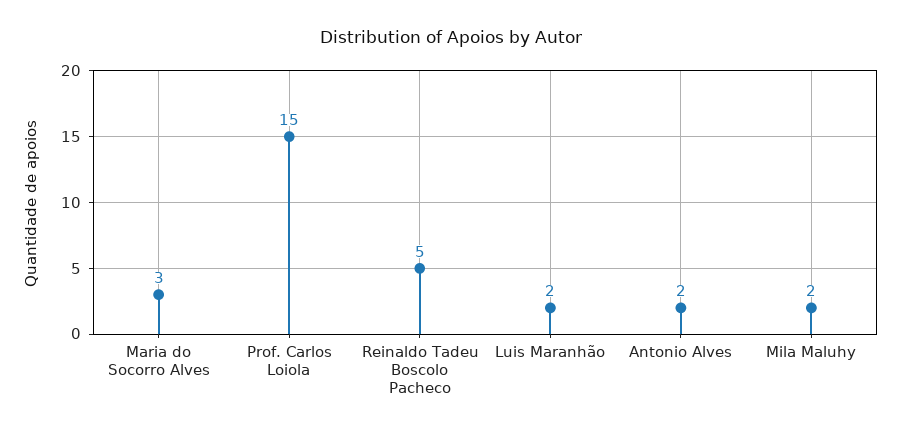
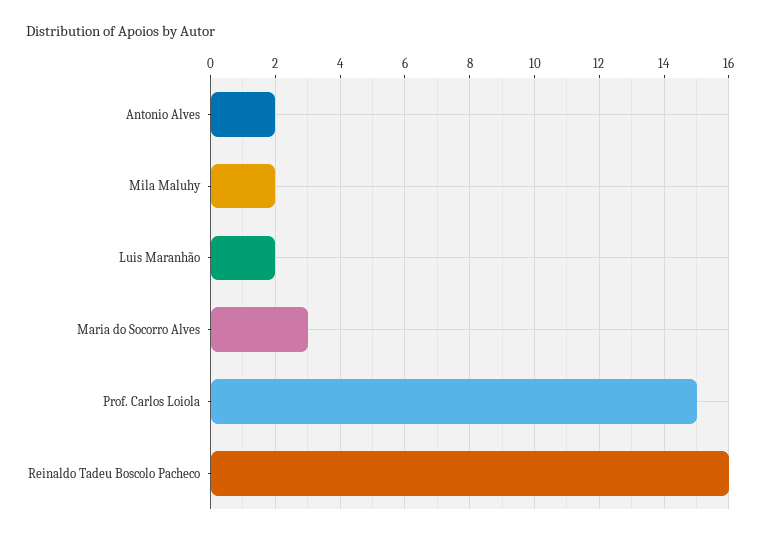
Reinaldo Tadeu Boscolo Pacheco: 5 -> 16

